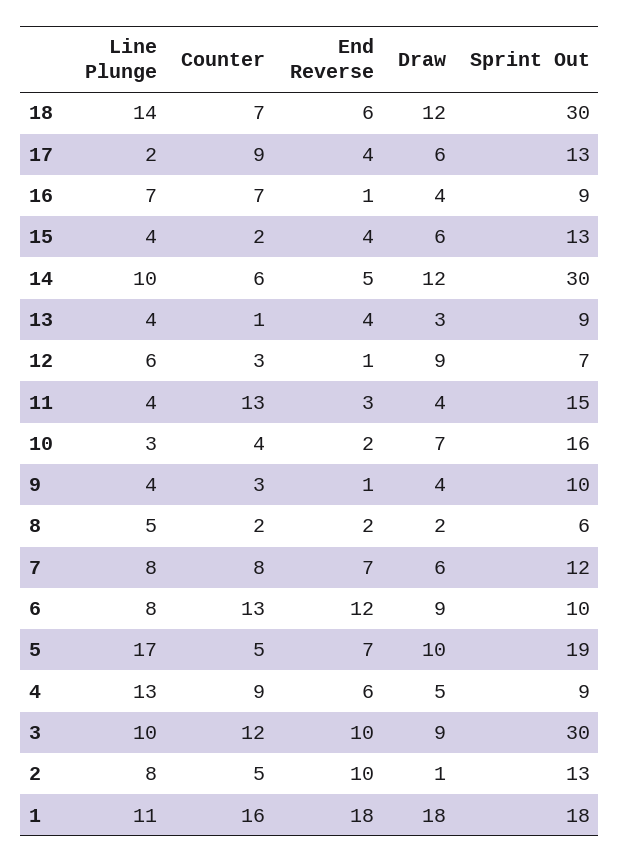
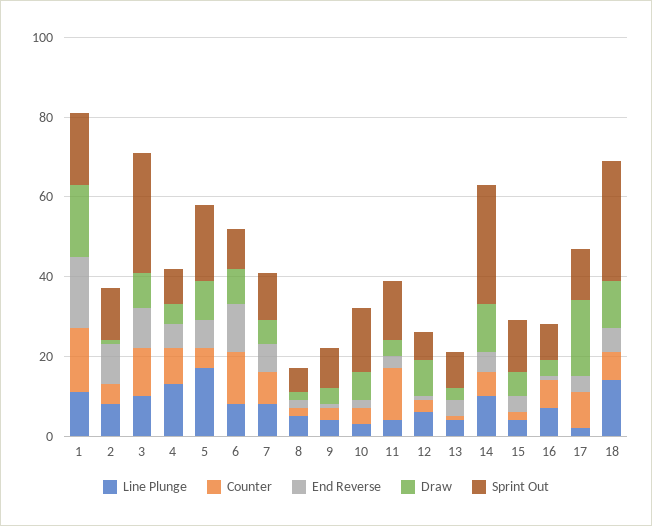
Draw, 17: 6 -> 20

